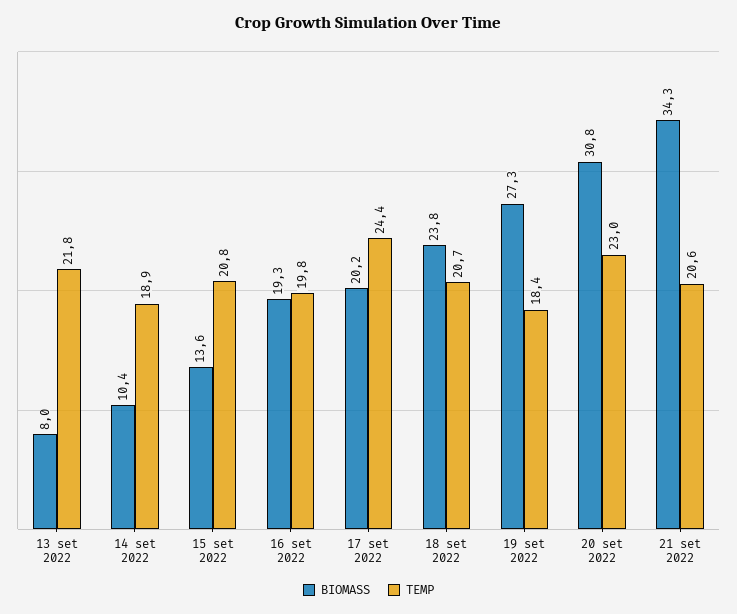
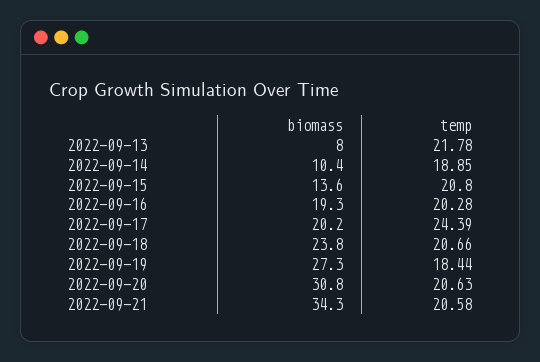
TEMP, 16 set 2022: 19.8 -> 20.28
TEMP, 20 set 2022: 23 -> 20.63

